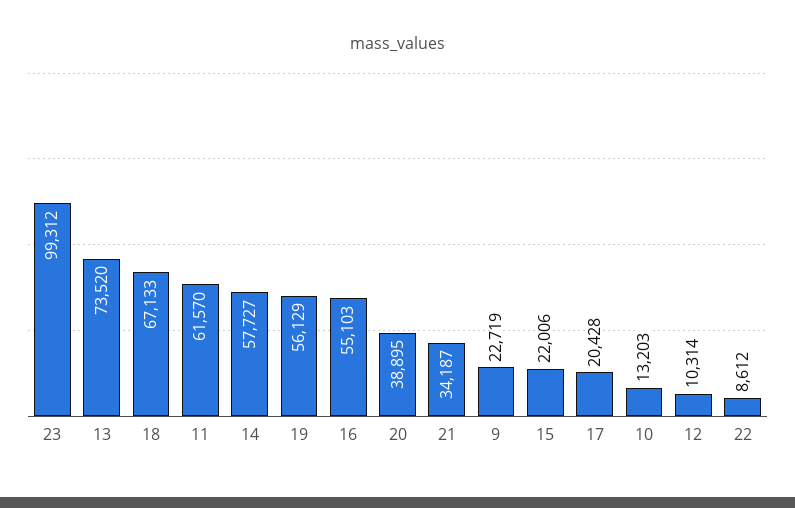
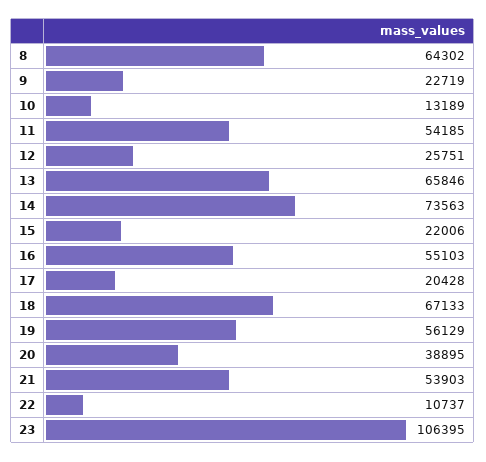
23: 99312 -> 106395
13: 73520 -> 65846
11: 61570 -> 54185
14: 57727 -> 73563
21: 34187 -> 53903
10: 13203 -> 13189
12: 10314 -> 25751
22: 8612 -> 10737
8: none -> 64302

